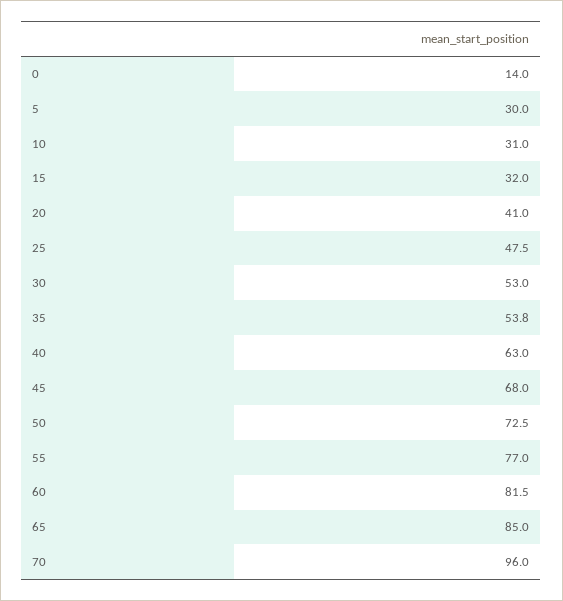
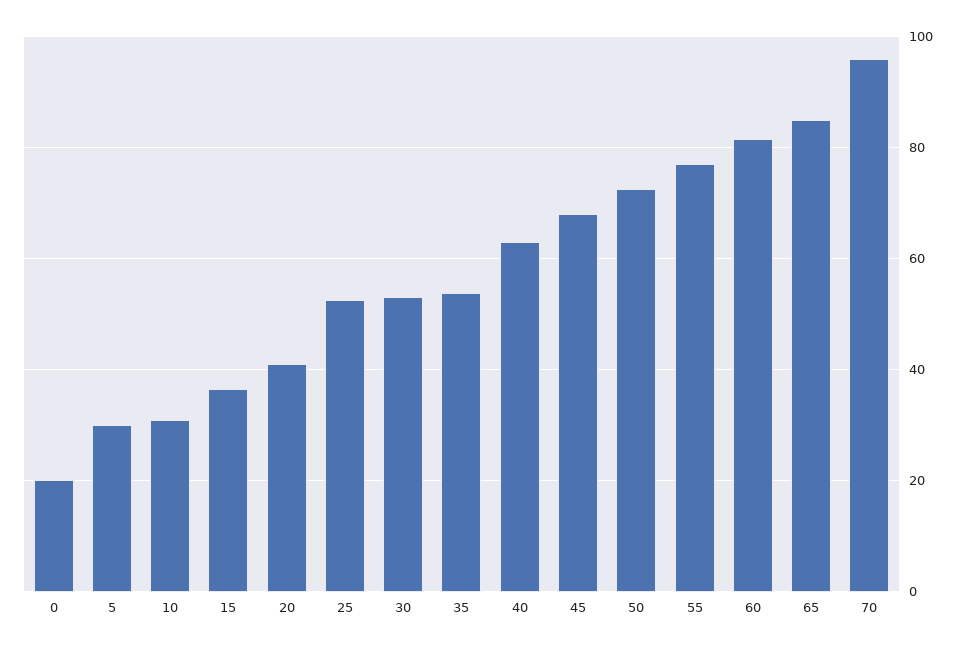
0: 14 -> 20
15: 32 -> 36
25: 47.5 -> 52

